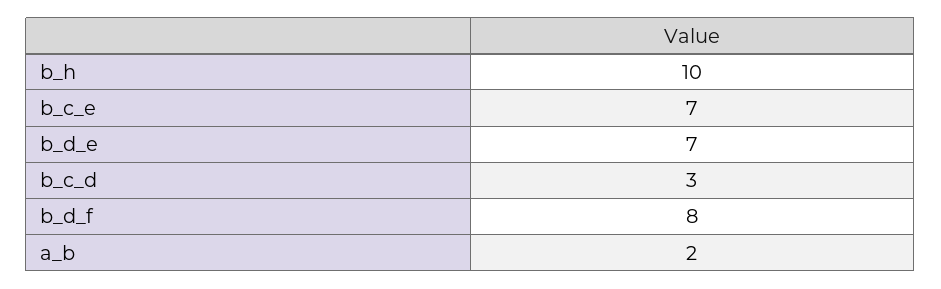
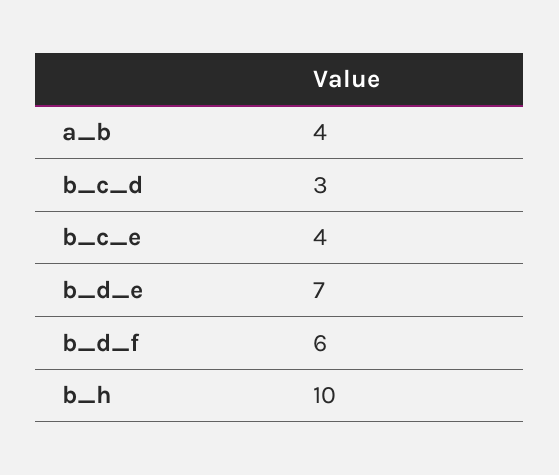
b_c_e: 7 -> 4
b_d_f: 8 -> 6
a_b: 2 -> 4

